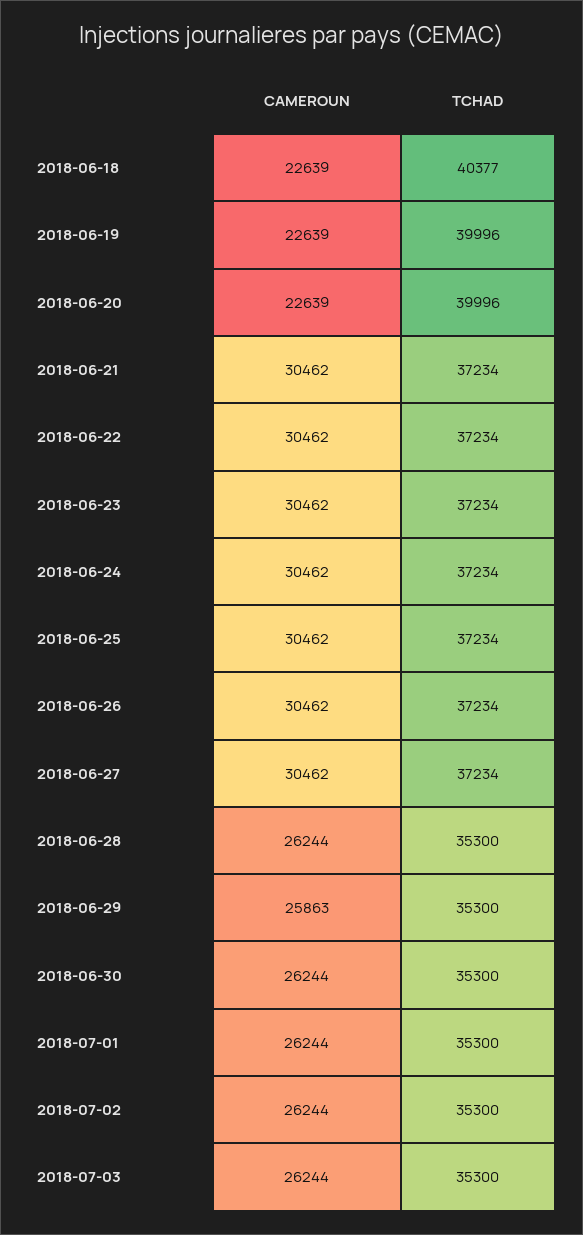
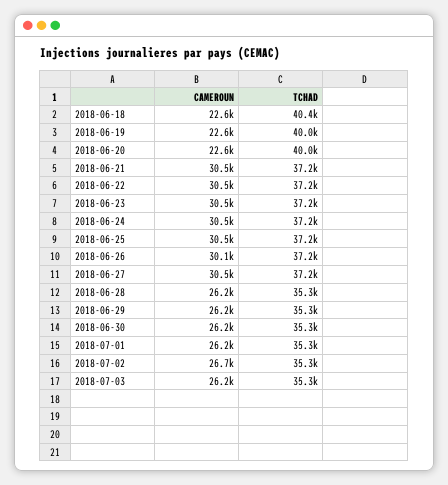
CAMEROUN, 2018-06-26: 30462 -> 30100
CAMEROUN, 2018-06-29: 25863 -> 26200
CAMEROUN, 2018-07-02: 26244 -> 26700

